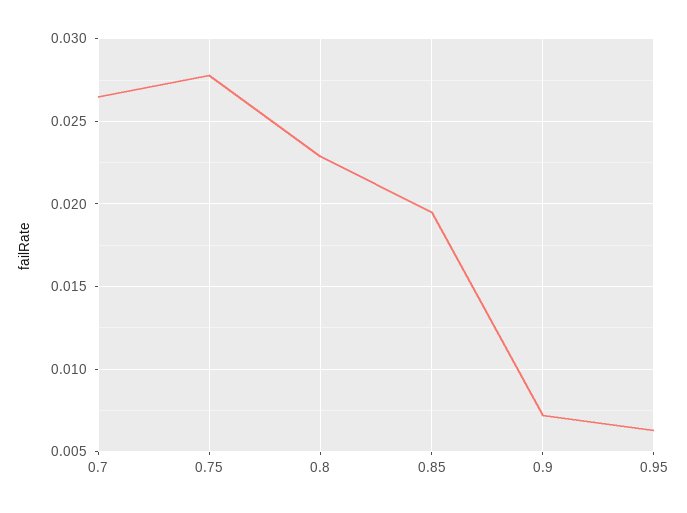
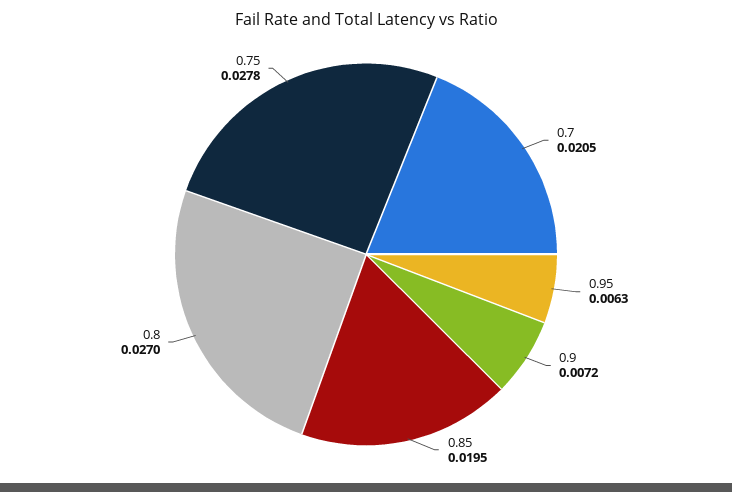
0.7: 0.0265 -> 0.0205
0.8: 0.023 -> 0.027

